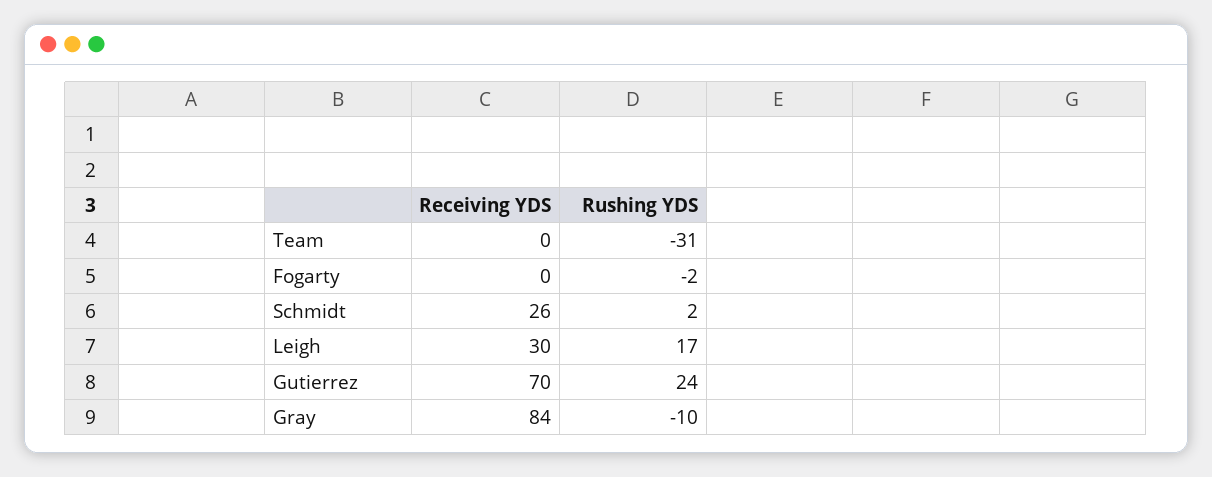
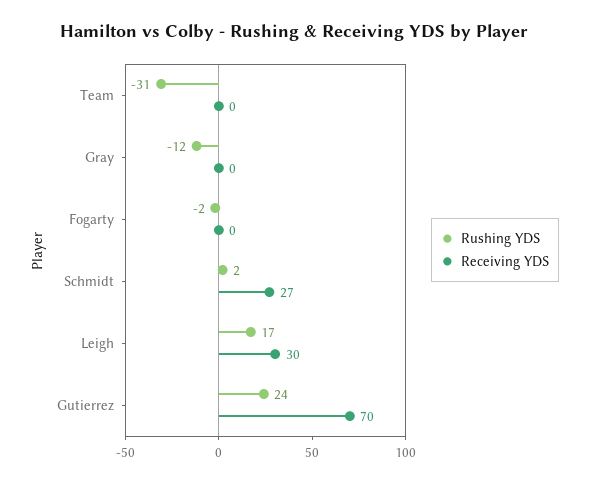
Receiving YDS, Schmidt: 26 -> 27
Receiving YDS, Gray: 84 -> 0
Rushing YDS, Gray: -10 -> -12

